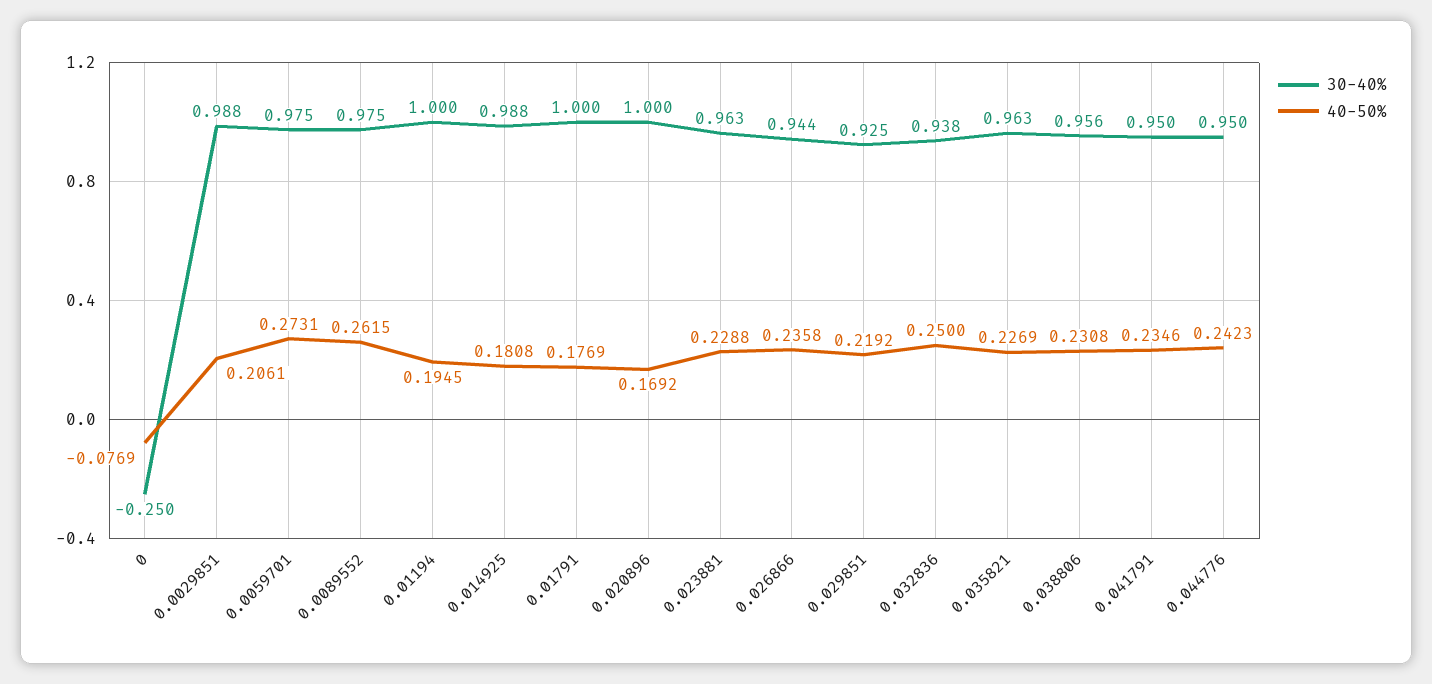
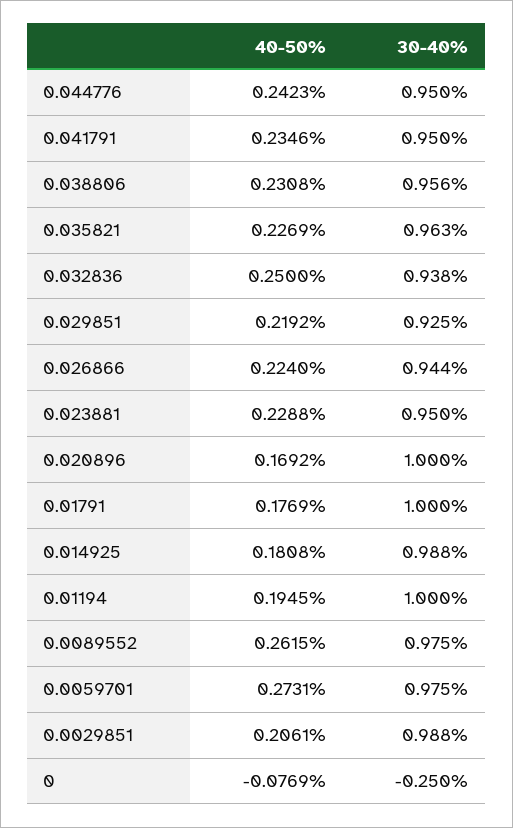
30-40%, 0.023881: 0.963 -> 0.95
40-50%, 0.026866: 0.2358 -> 0.224

